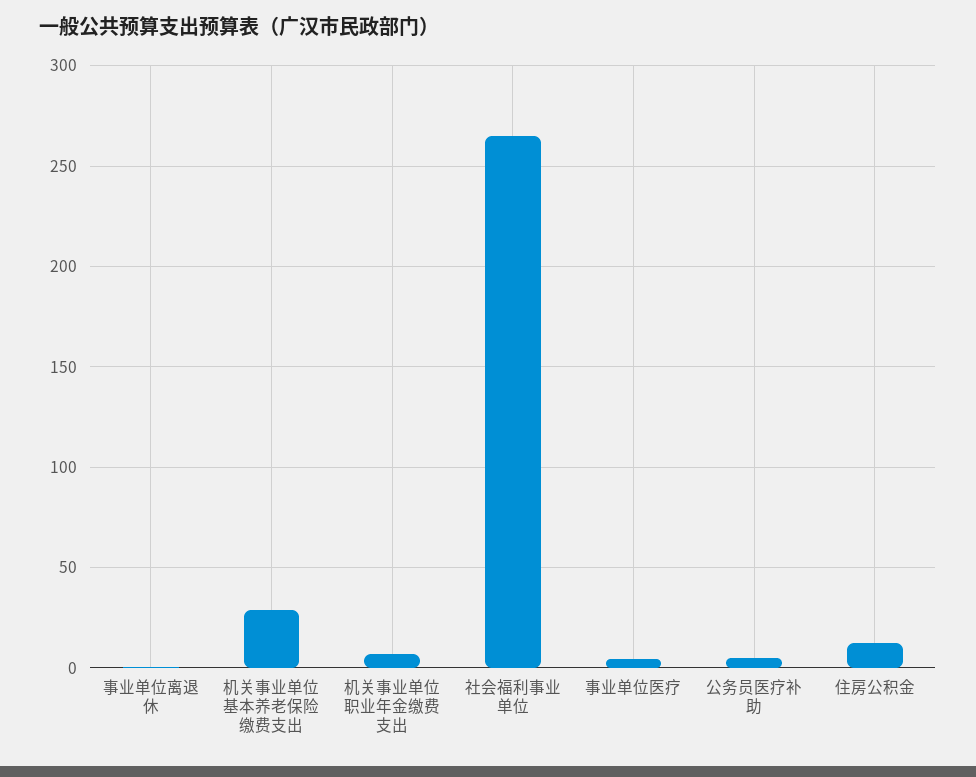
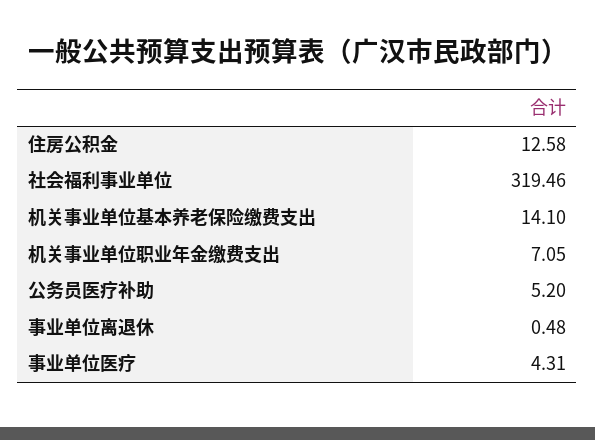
机关事业单位基本养老保险缴费支出: 30 -> 14.1
社会福利事业单位: 265 -> 319.46

